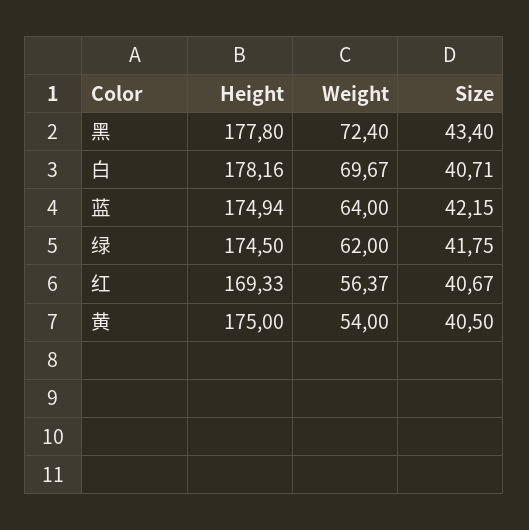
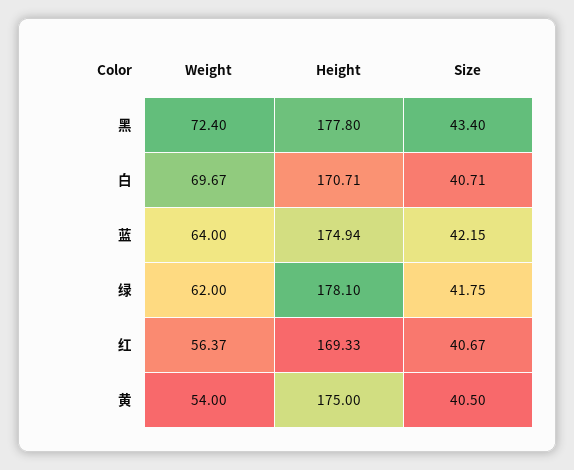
Height, 白: 178.16 -> 170.71
Height, 绿: 174.5 -> 178.1

